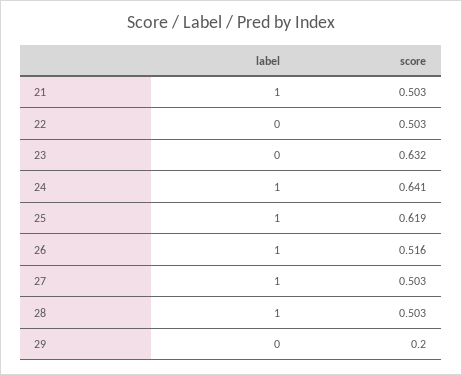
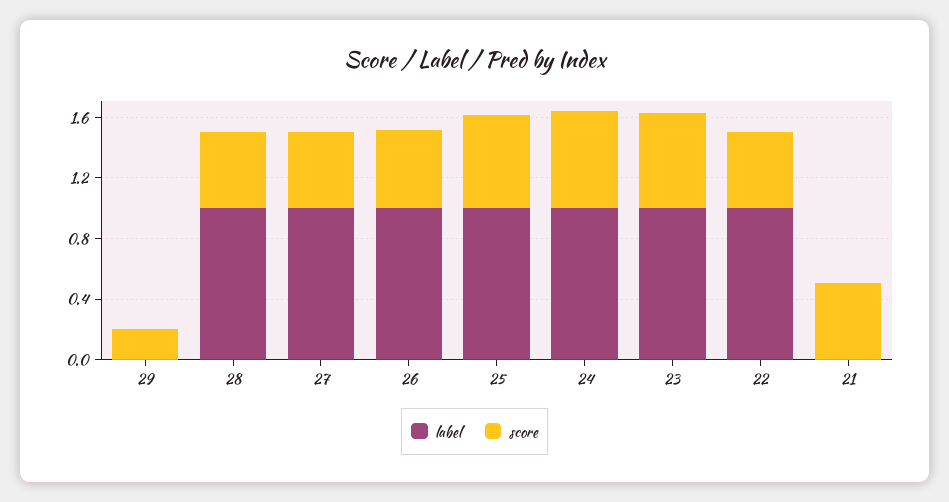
label, 21: 1 -> 0
label, 22: 0 -> 1
label, 23: 0 -> 1

